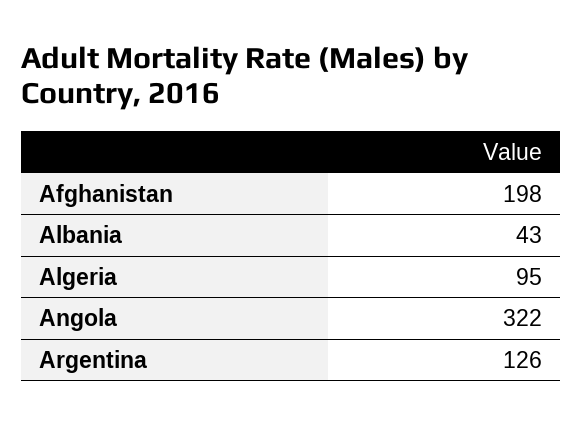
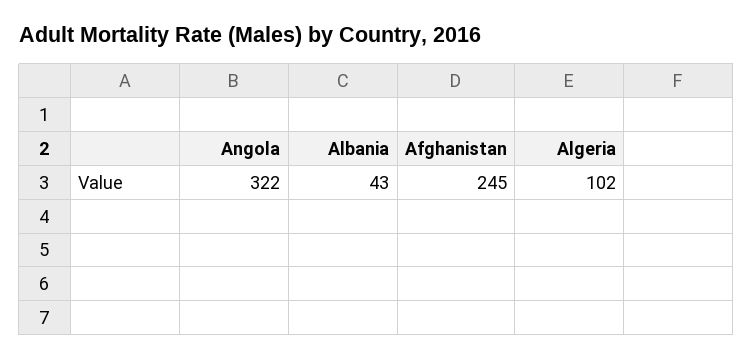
Afghanistan: 198 -> 245
Algeria: 95 -> 102
Argentina: 126 -> none

